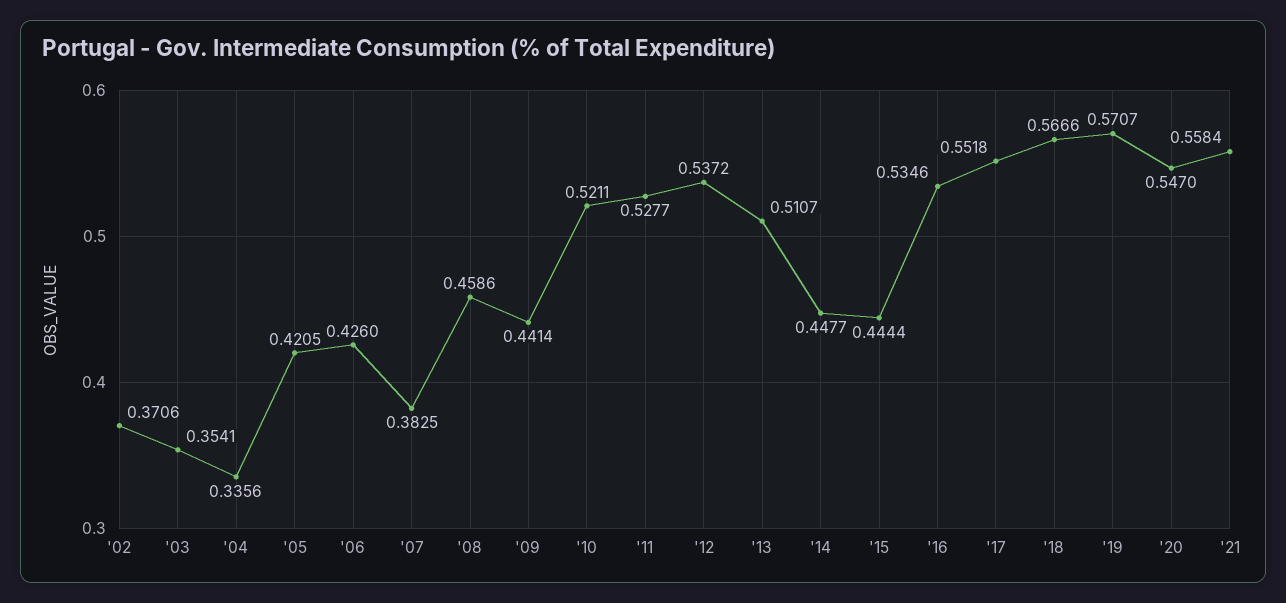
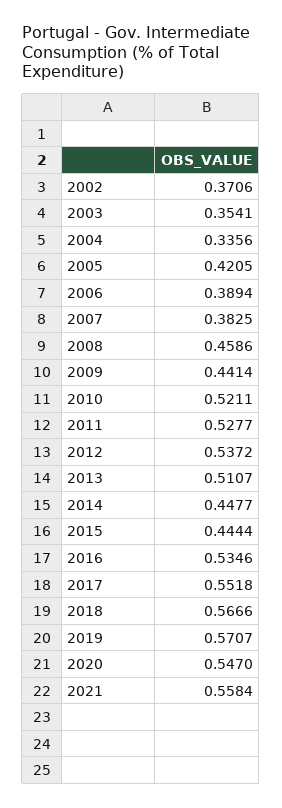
'06: 0.426 -> 0.3894

